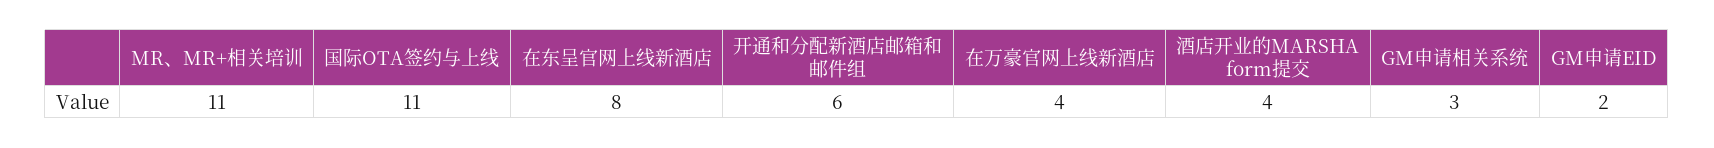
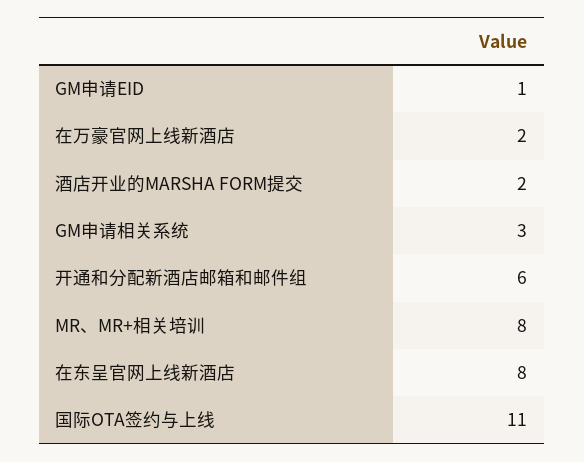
MR、MR+相关培训: 11 -> 8
在万豪官网上线新酒店: 4 -> 2
酒店开业的MARSHA form提交: 4 -> 2
GM申请EID: 2 -> 1

